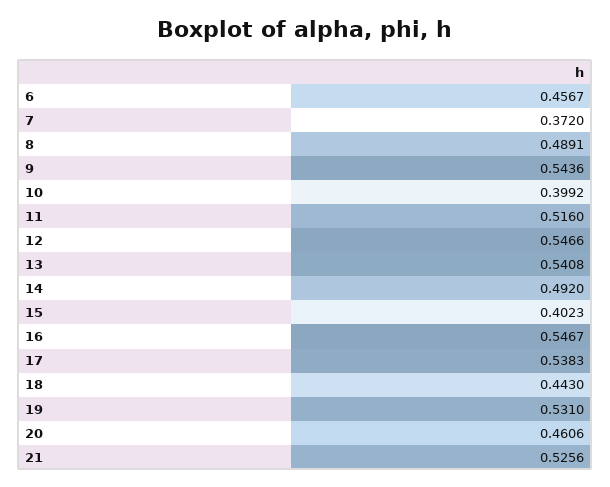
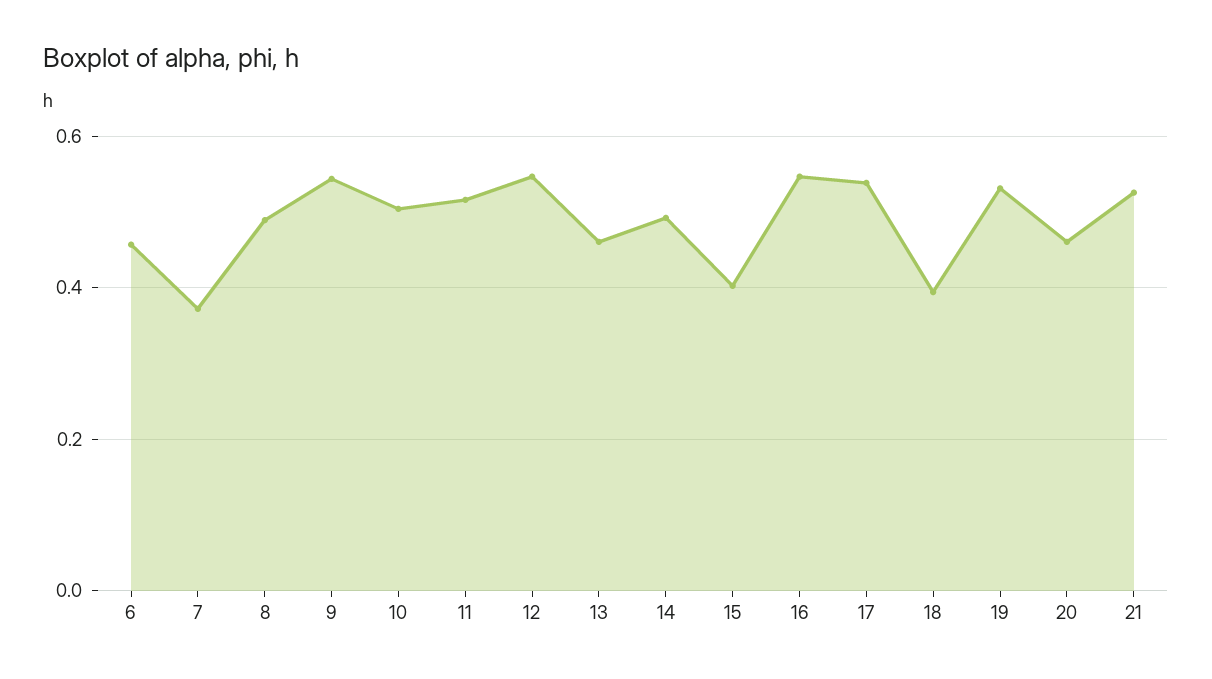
10: 0.3992 -> 0.5
13: 0.5408 -> 0.46
18: 0.443 -> 0.4

